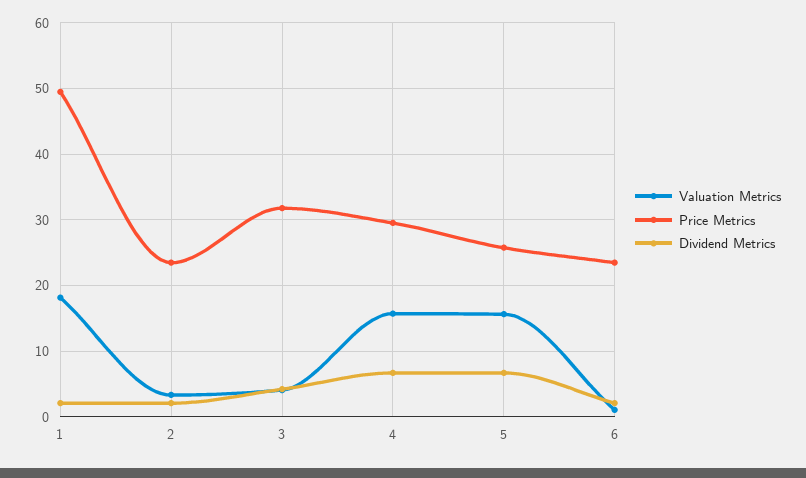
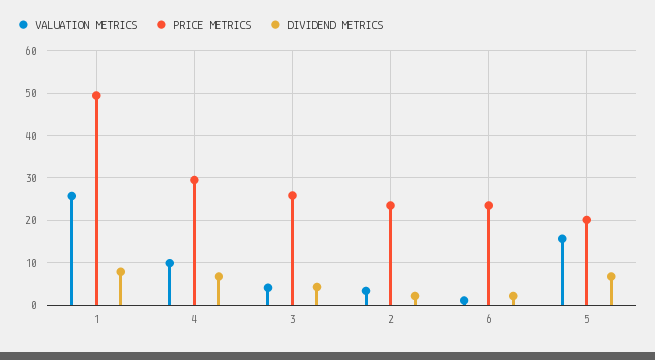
Valuation Metrics, 1: 18 -> 26
Dividend Metrics, 1: 2 -> 8
Price Metrics, 3: 32 -> 26
Valuation Metrics, 4: 16 -> 10
Price Metrics, 5: 26 -> 20

